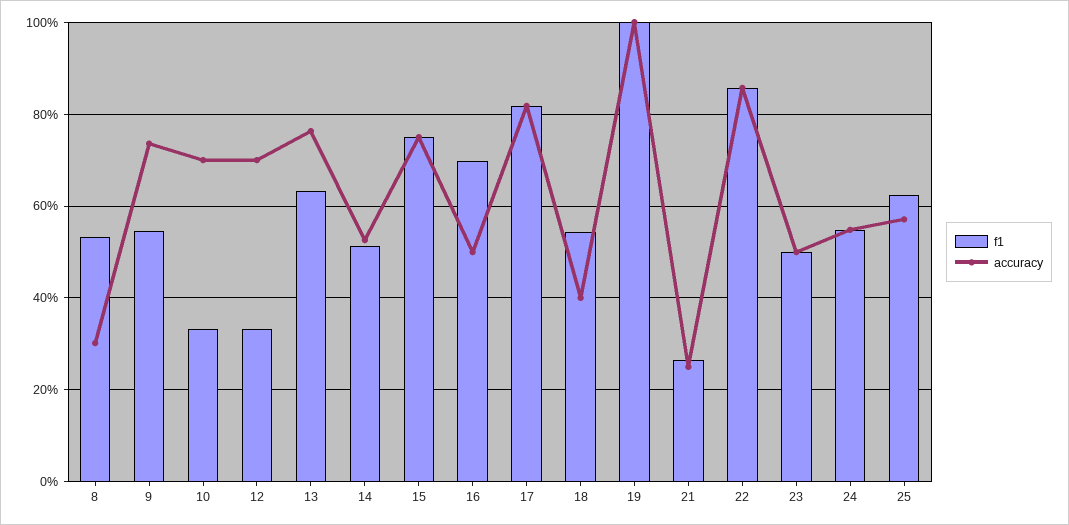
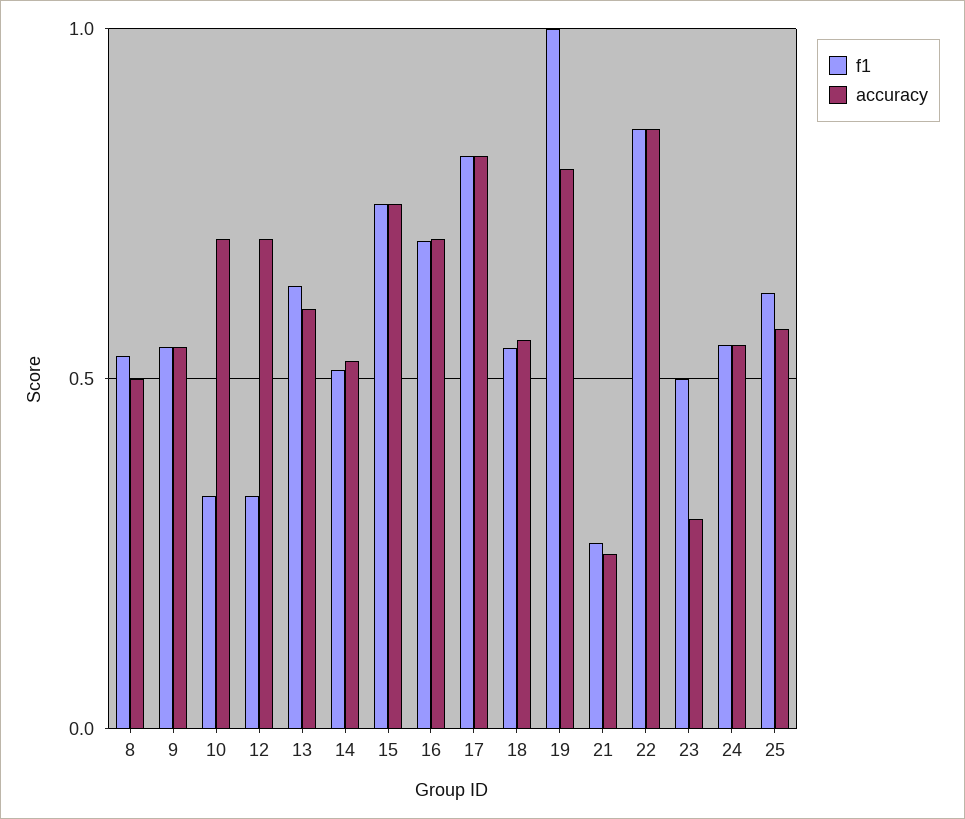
accuracy, 8: 0.3 -> 0.5
accuracy, 9: 0.74 -> 0.55
accuracy, 13: 0.76 -> 0.6
accuracy, 16: 0.5 -> 0.7
accuracy, 18: 0.4 -> 0.55
accuracy, 19: 1 -> 0.8
accuracy, 23: 0.5 -> 0.3

